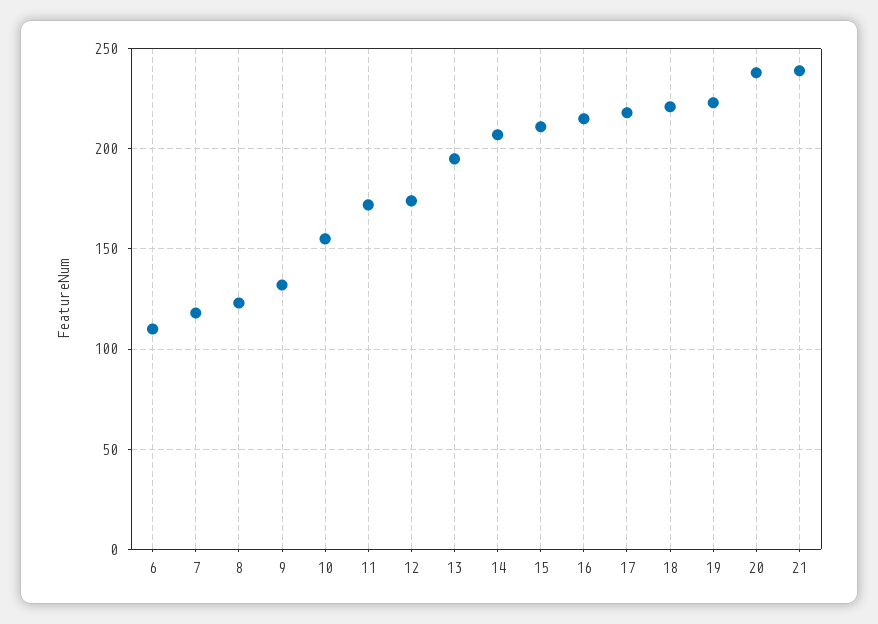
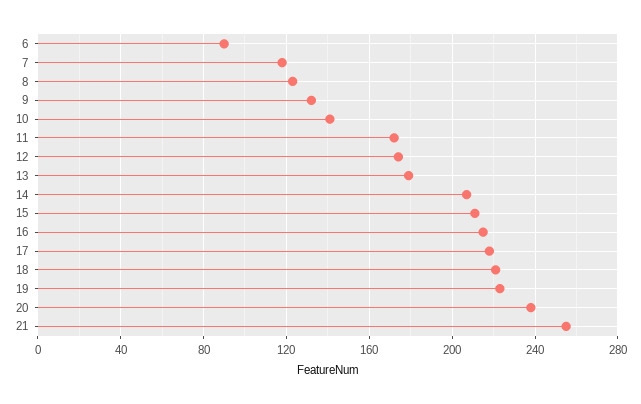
6: 110 -> 90
10: 155 -> 140
13: 195 -> 180
21: 240 -> 255

